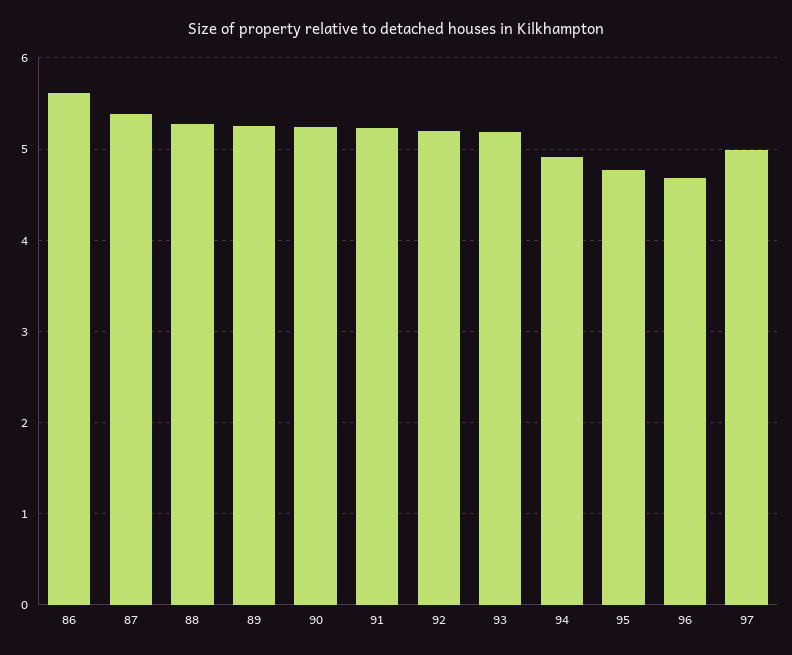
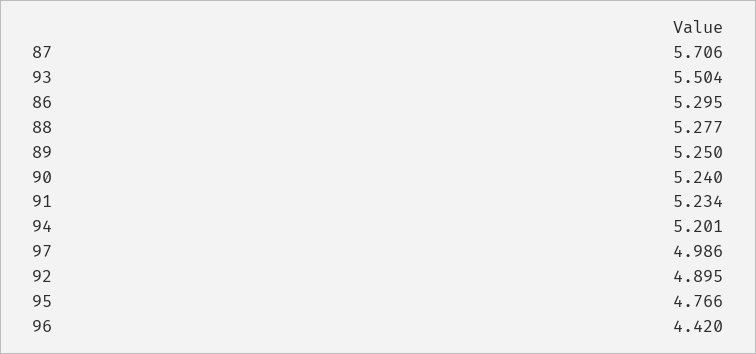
86: 5.6 -> 5.295
87: 5.4 -> 5.706
92: 5.2 -> 4.895
93: 5.2 -> 5.504
94: 4.9 -> 5.201
96: 4.7 -> 4.42

